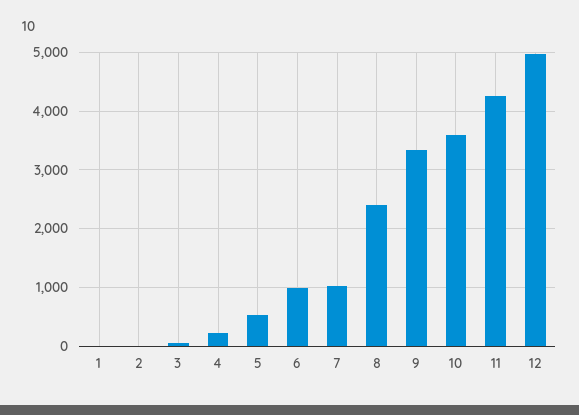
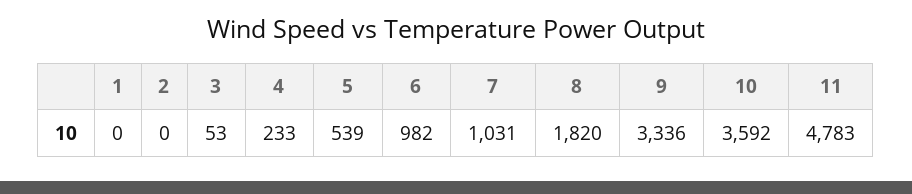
8: 2400 -> 1820
11: 4200 -> 4783
12: 5000 -> none

